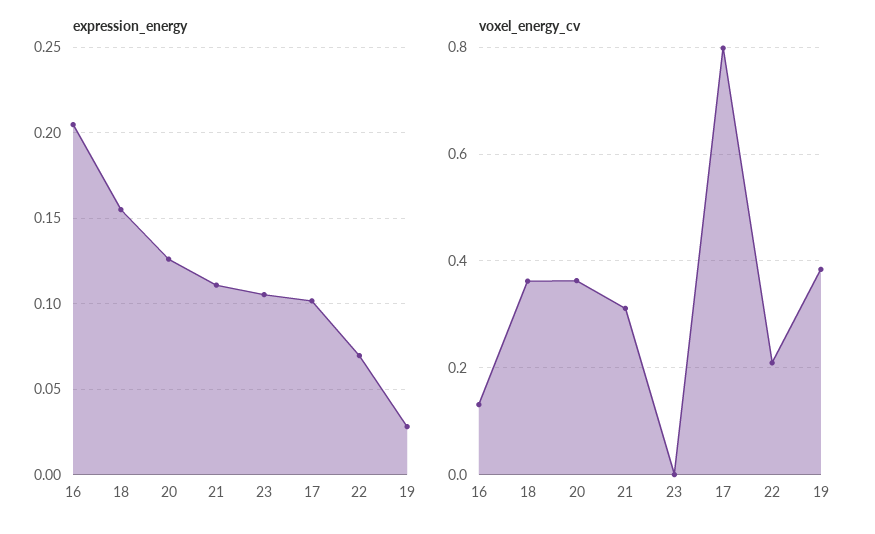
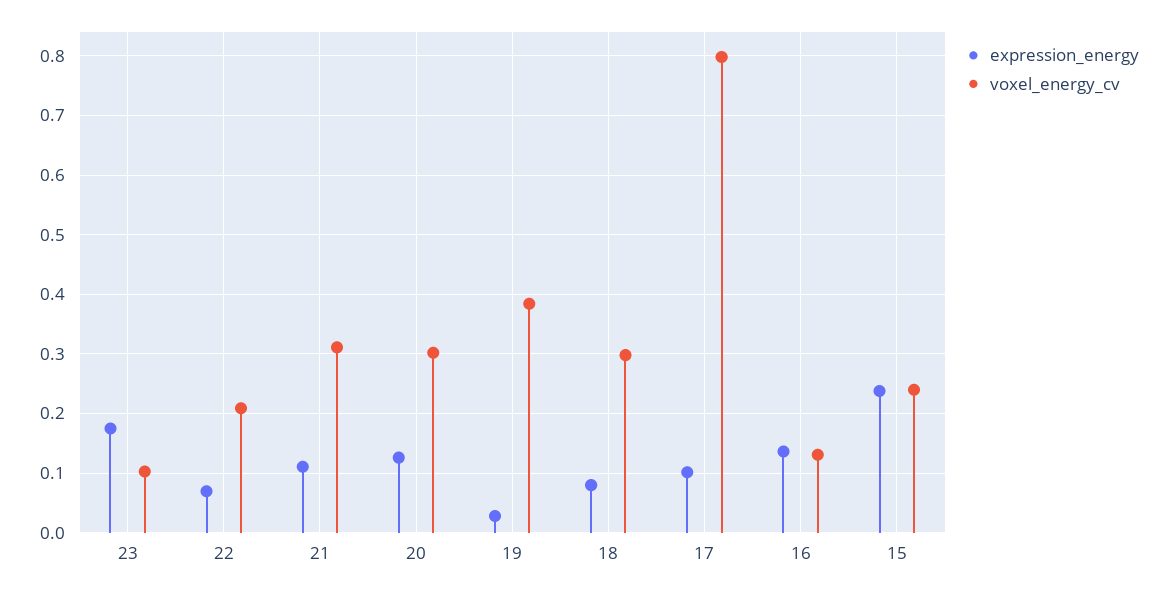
expression_energy, 16: 0.205 -> 0.14
expression_energy, 18: 0.155 -> 0.08
expression_energy, 23: 0.105 -> 0.18
voxel_energy_cv, 18: 0.36 -> 0.3
voxel_energy_cv, 20: 0.36 -> 0.3
voxel_energy_cv, 23: 0 -> 0.1
expression_energy, 15: none -> 0.24
voxel_energy_cv, 15: none -> 0.24

